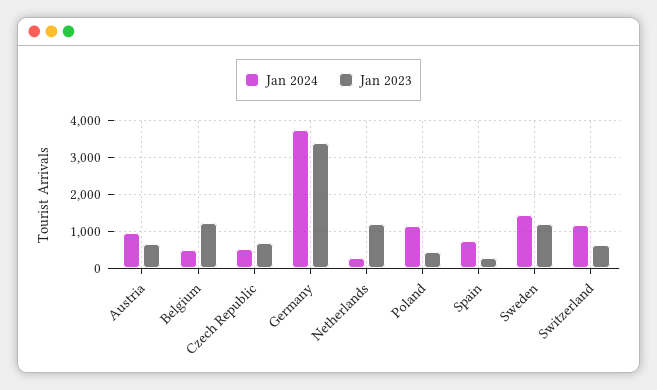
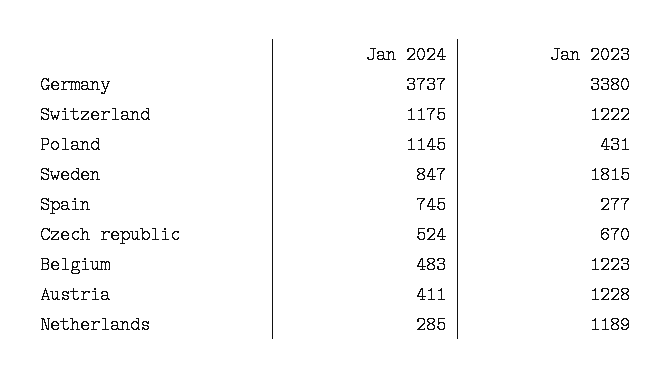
Jan 2024, Austria: 1000 -> 411
Jan 2023, Austria: 600 -> 1228
Jan 2024, Sweden: 1400 -> 847
Jan 2023, Sweden: 1200 -> 1815
Jan 2023, Switzerland: 600 -> 1222

